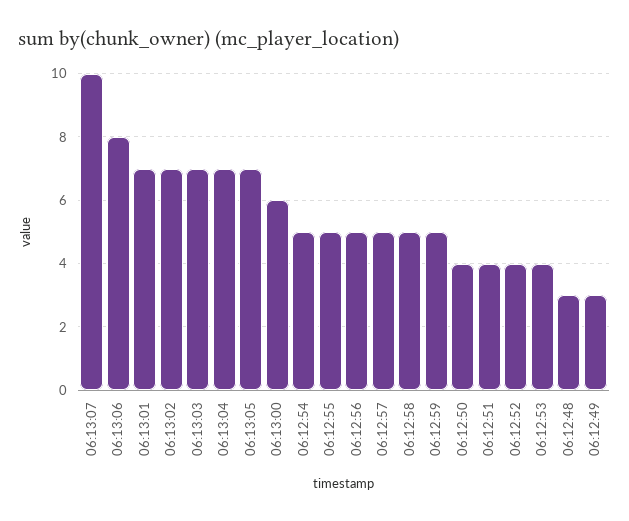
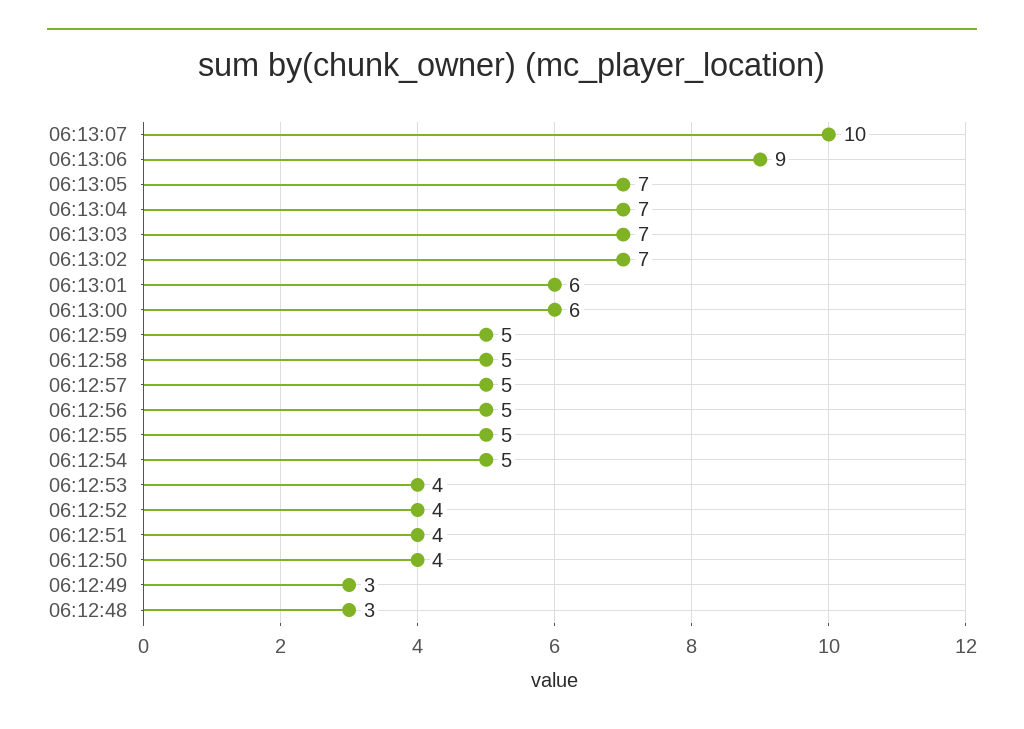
06:13:06: 8 -> 9
06:13:01: 7 -> 6

